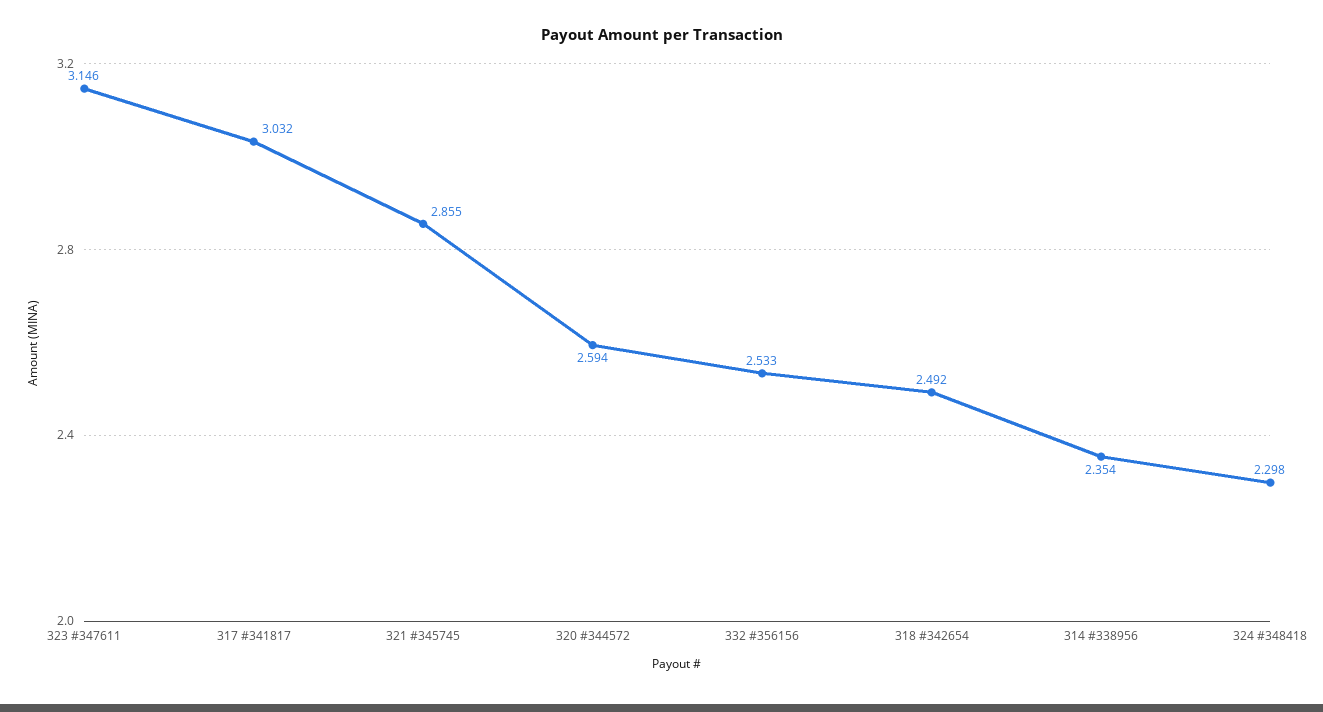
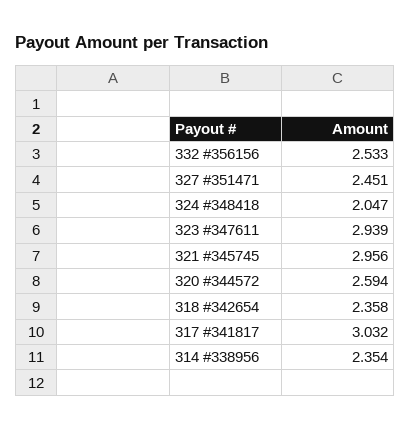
323 #347611: 3.146 -> 2.939
321 #345745: 2.855 -> 2.956
318 #342654: 2.492 -> 2.358
324 #348418: 2.298 -> 2.047
327 #351471: none -> 2.451

